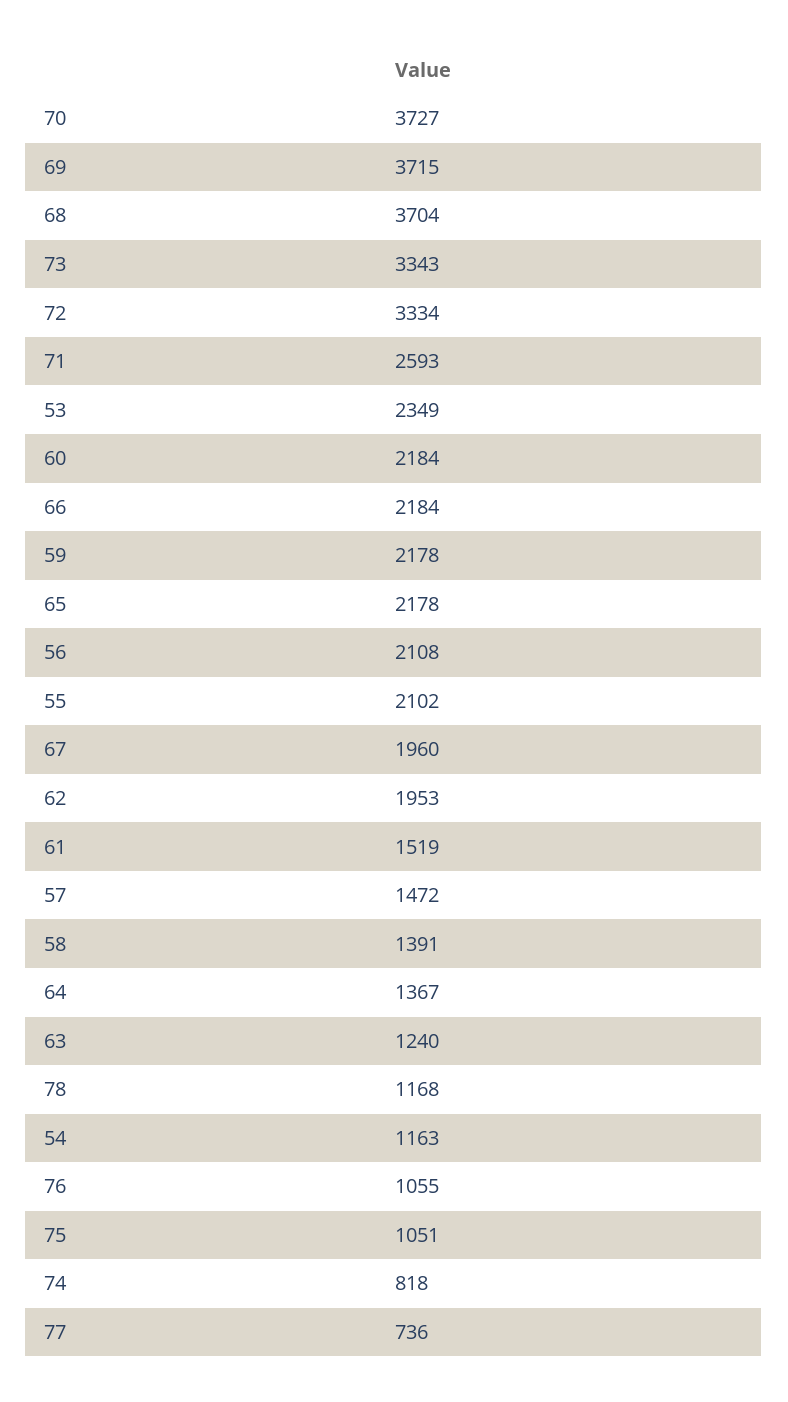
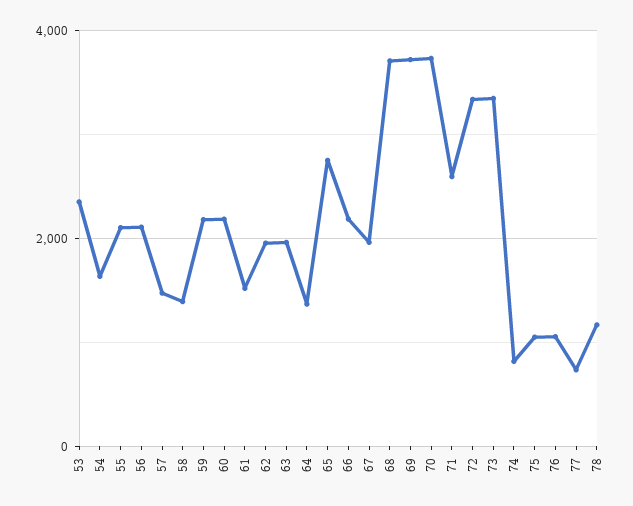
65: 2178 -> 2800
63: 1240 -> 2000
54: 1163 -> 1600

